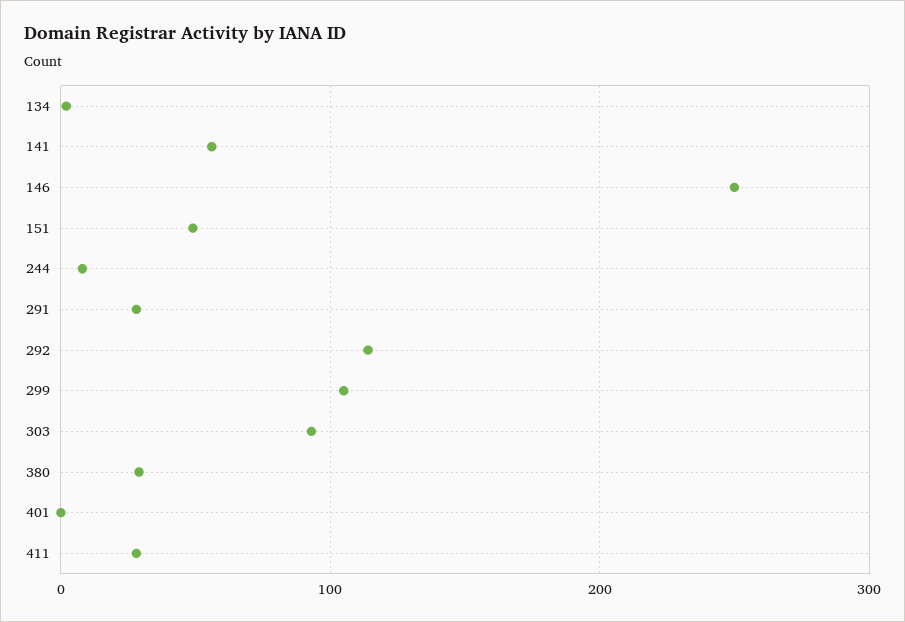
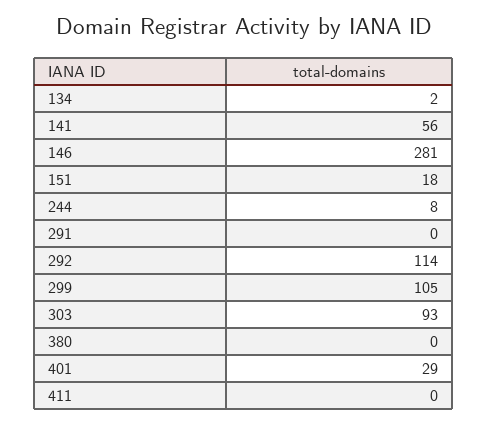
146: 250 -> 281
151: 50 -> 18
291: 30 -> 0
380: 30 -> 0
401: 0 -> 29
411: 30 -> 0

